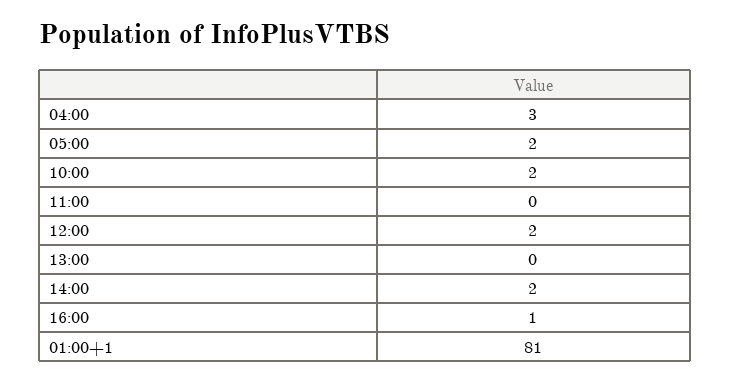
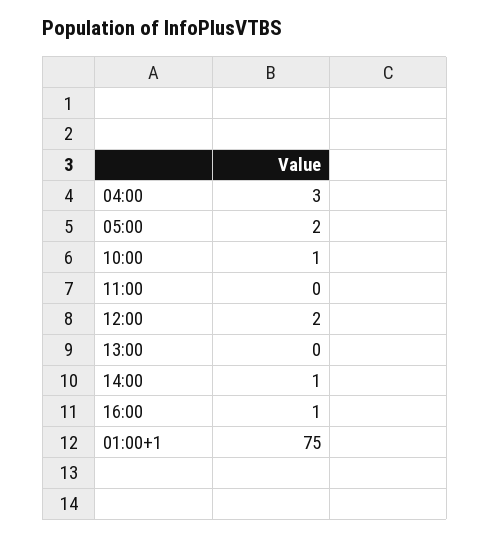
10:00: 2 -> 1
14:00: 2 -> 1
01:00+1: 81 -> 75

